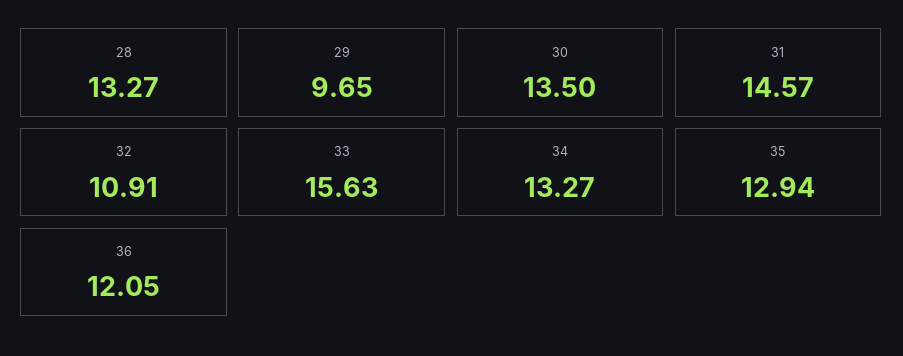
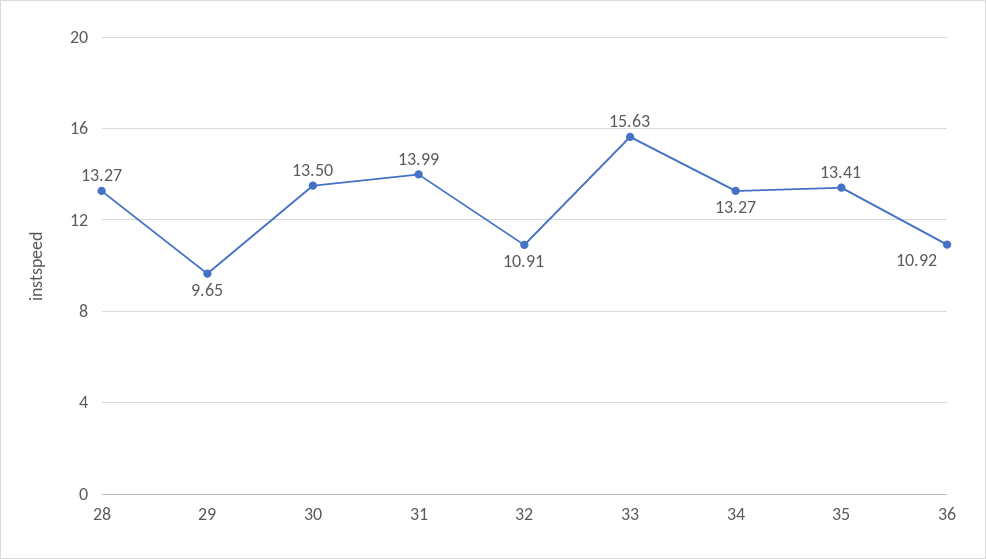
31: 14.57 -> 13.99
35: 12.94 -> 13.41
36: 12.05 -> 10.92

